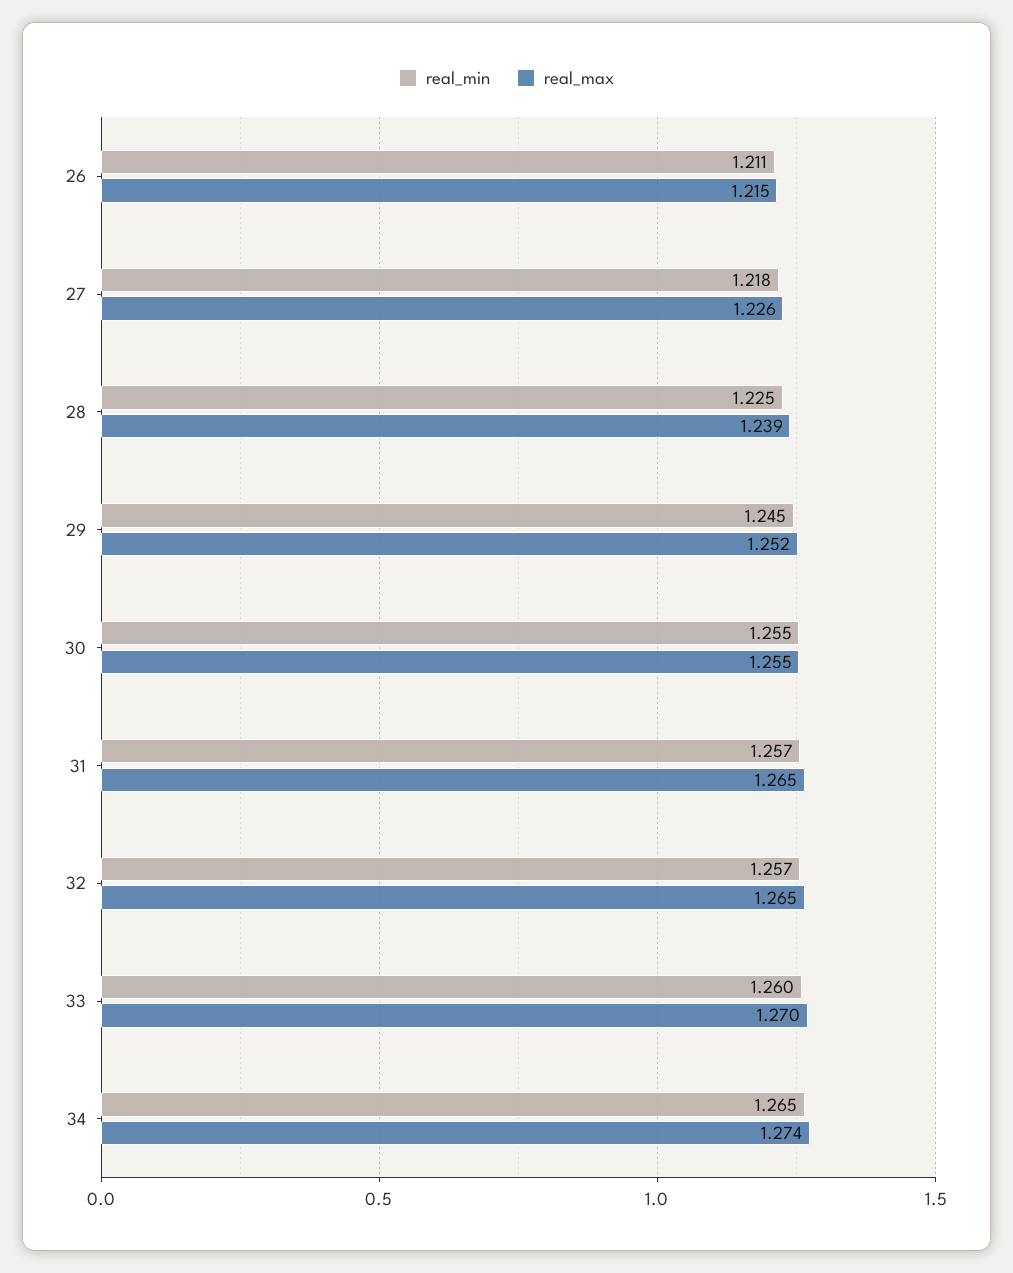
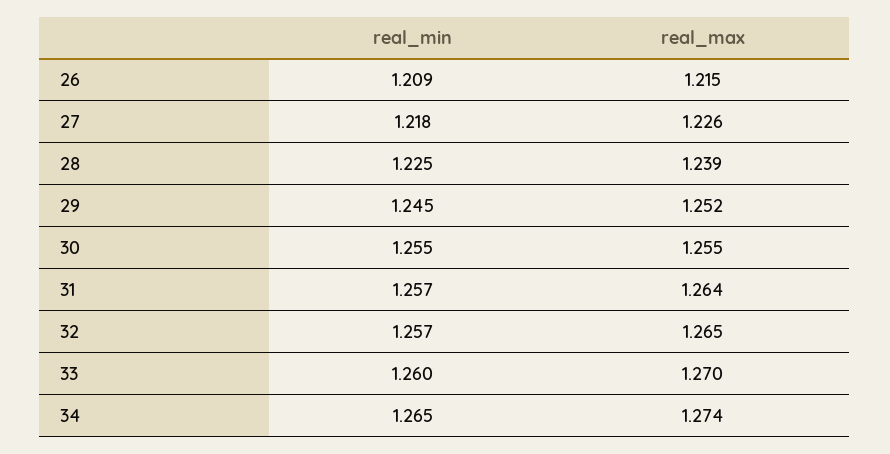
real_min, 26: 1.211 -> 1.209
real_max, 31: 1.265 -> 1.264

